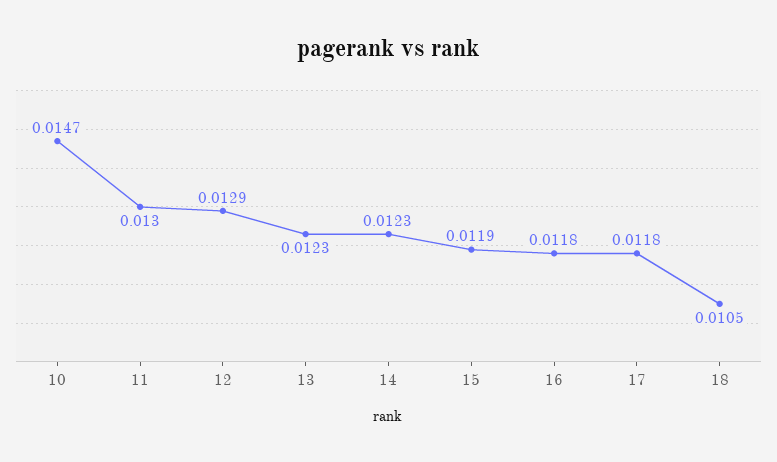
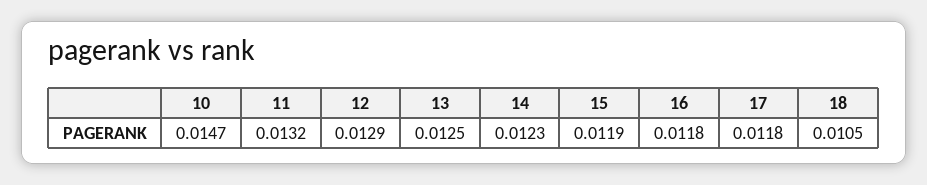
11: 0.013 -> 0.0132
13: 0.0123 -> 0.0125

